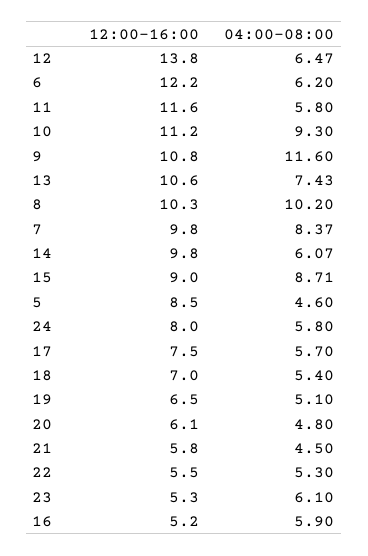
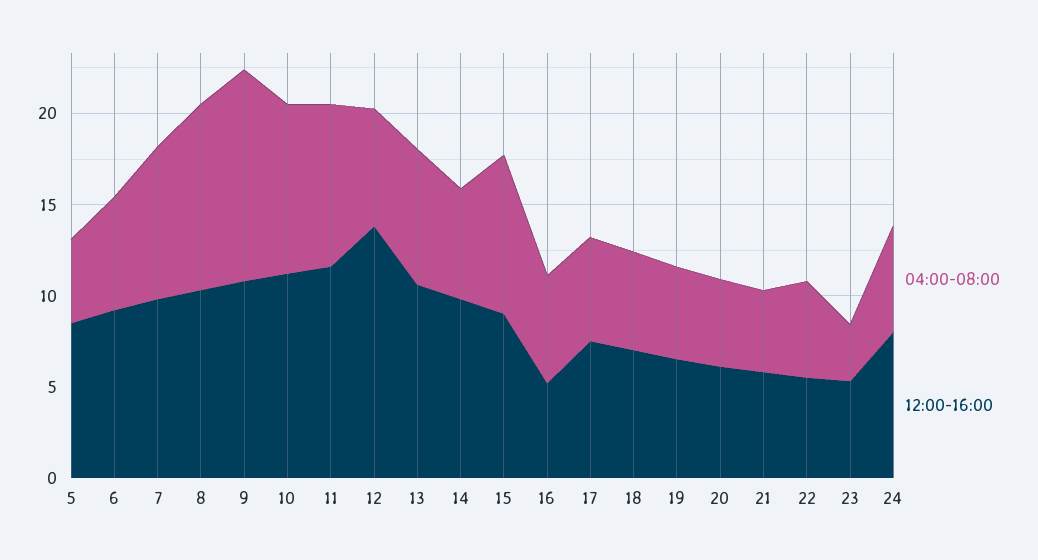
12:00-16:00, 6: 12.2 -> 9
04:00-08:00, 11: 5.8 -> 9
04:00-08:00, 23: 6.1 -> 3

